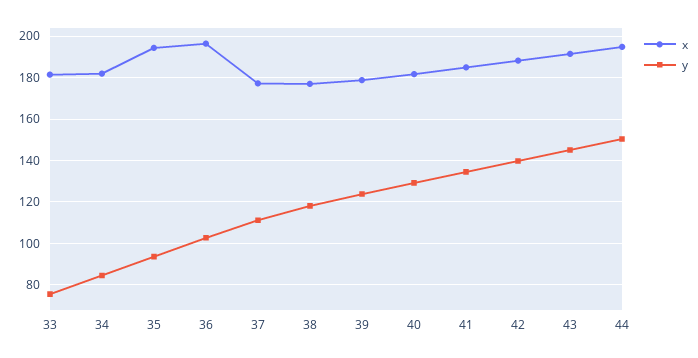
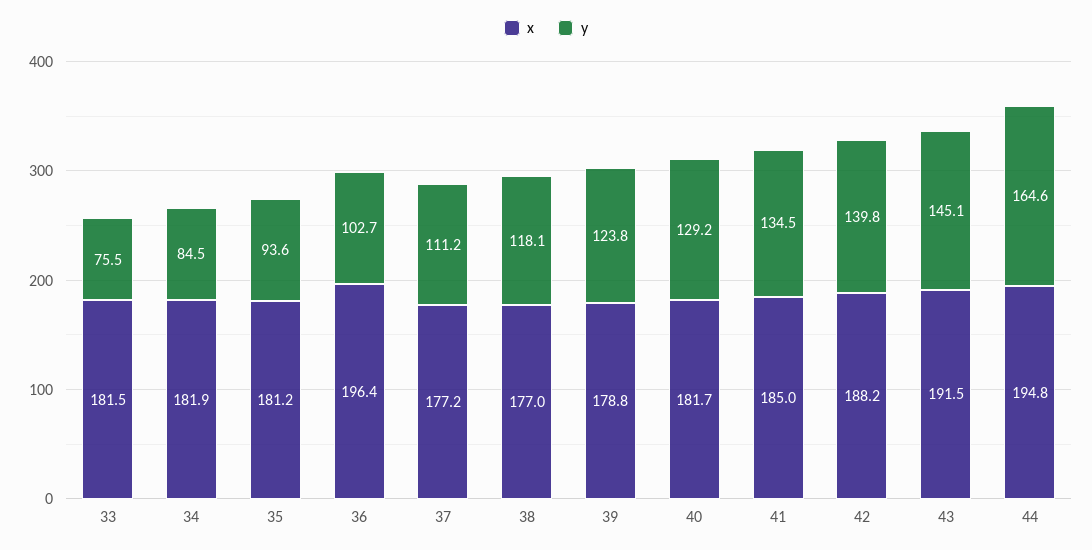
x, 35: 195 -> 181.2
y, 44: 150 -> 164.6

